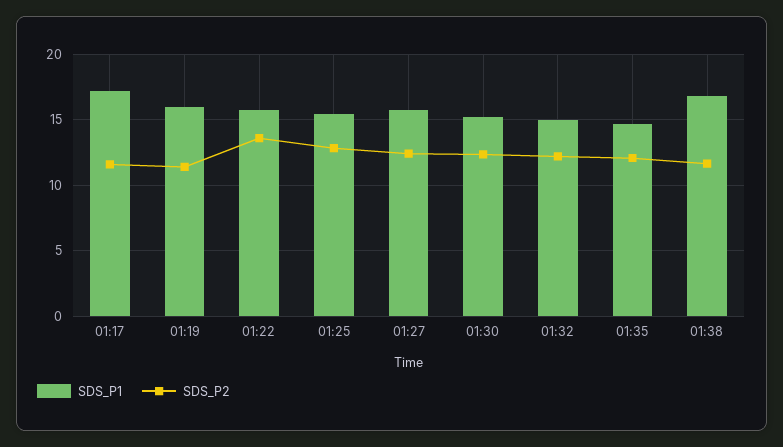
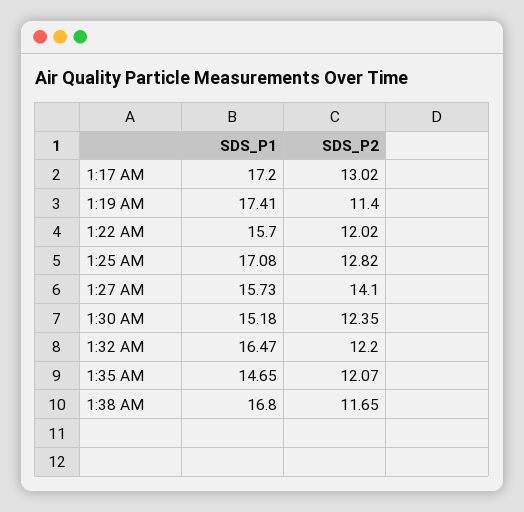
SDS_P2, 01:17: 11.5 -> 13.02
SDS_P1, 01:19: 16 -> 17.41
SDS_P2, 01:22: 13.5 -> 12.02
SDS_P1, 01:25: 15.5 -> 17.08
SDS_P2, 01:27: 12.5 -> 14.1
SDS_P1, 01:32: 15 -> 16.47

